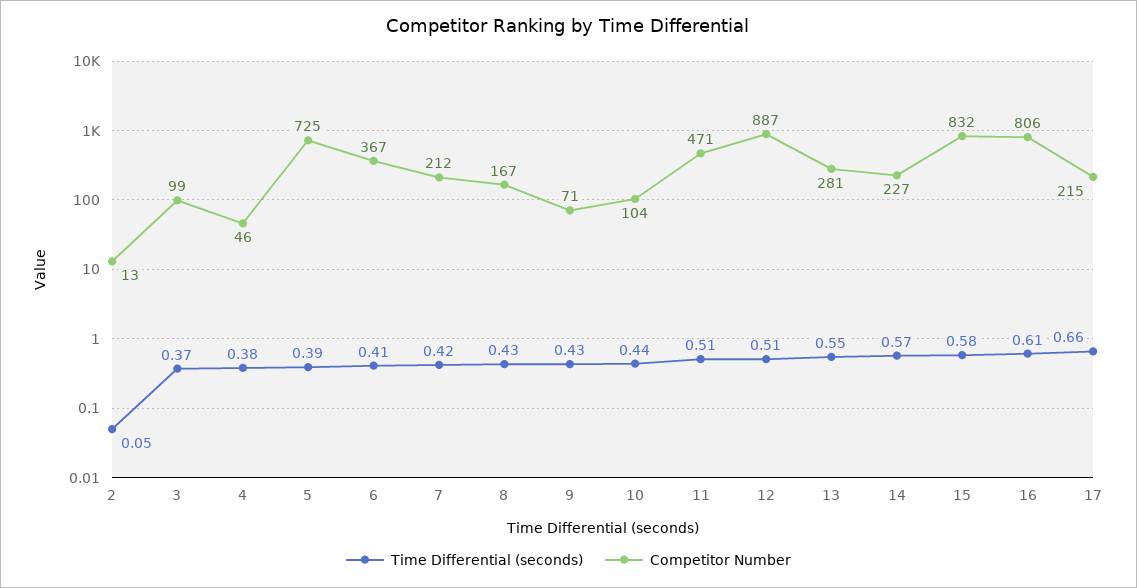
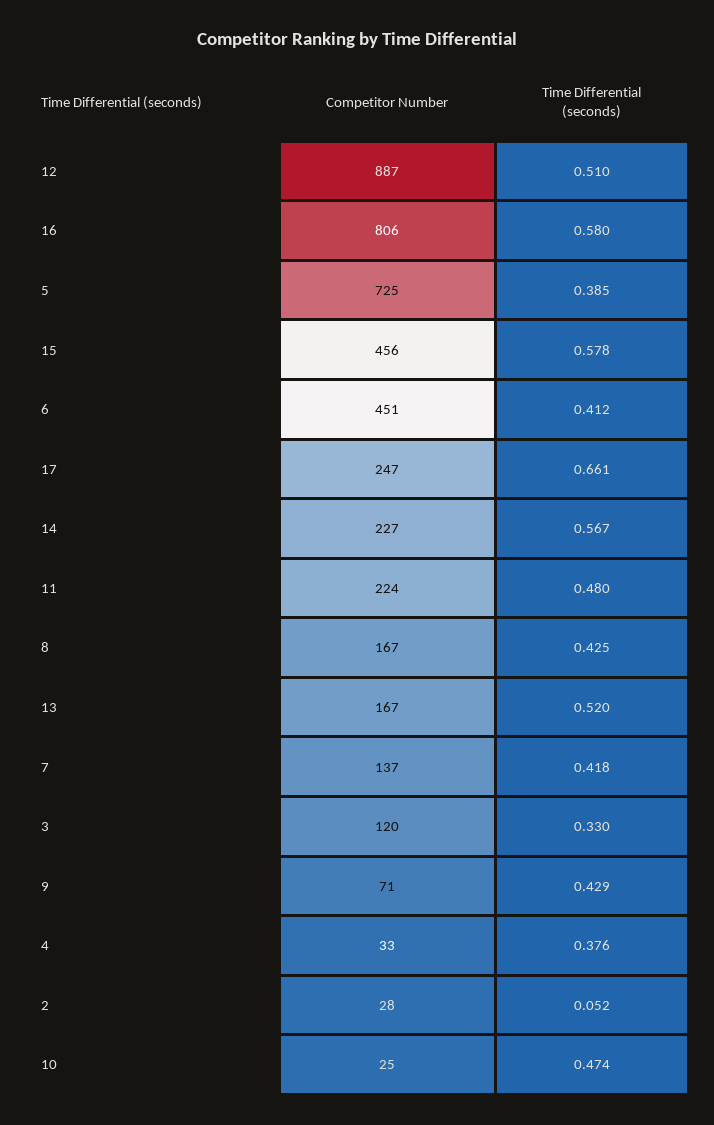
Competitor Number, 2: 13 -> 28
Time Differential (seconds), 3: 0.37 -> 0.33
Competitor Number, 3: 99 -> 120
Competitor Number, 4: 46 -> 33
Competitor Number, 6: 367 -> 451
Competitor Number, 7: 212 -> 137
Time Differential (seconds), 10: 0.44 -> 0.474
Competitor Number, 10: 104 -> 25
Time Differential (seconds), 11: 0.51 -> 0.48
Competitor Number, 11: 471 -> 224
Time Differential (seconds), 13: 0.55 -> 0.52
Competitor Number, 13: 281 -> 167
Competitor Number, 15: 832 -> 456
Time Differential (seconds), 16: 0.61 -> 0.58
Competitor Number, 17: 215 -> 247

